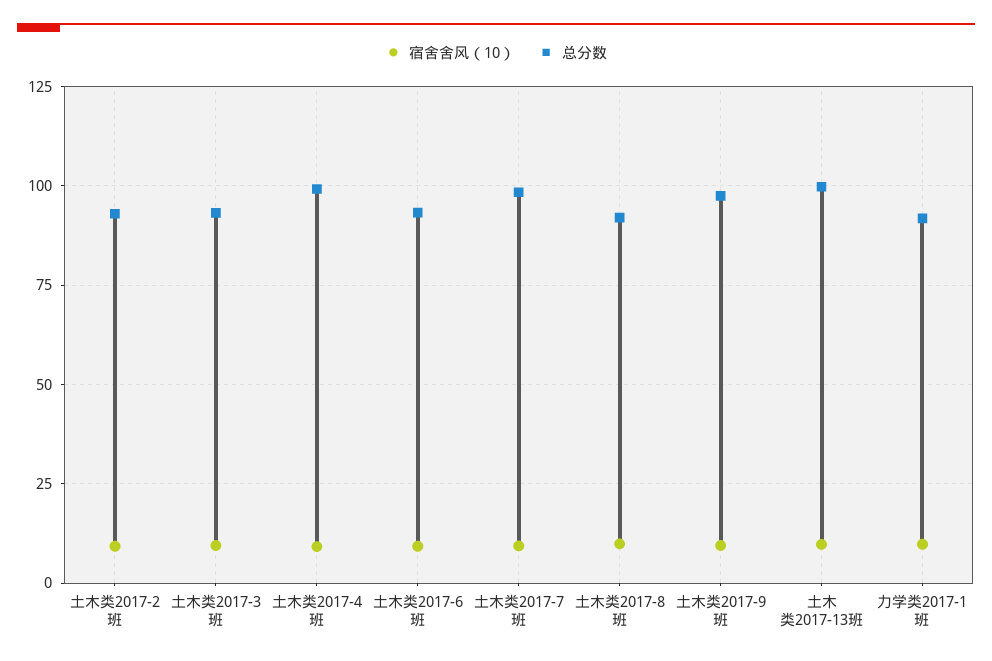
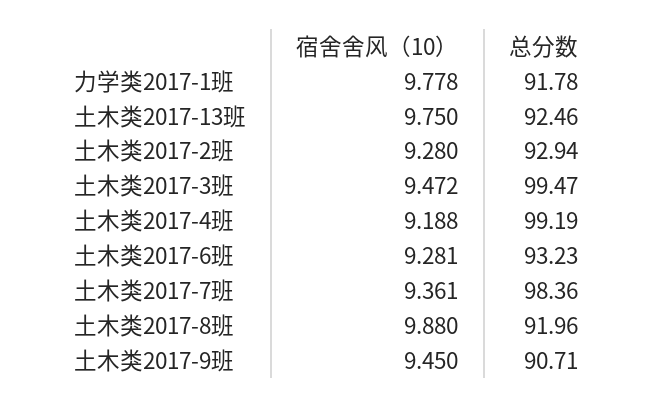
总分数, 土木类2017-3班: 92.5 -> 99.47
总分数, 土木类2017-9班: 97.5 -> 90.71
总分数, 土木类2017-13班: 100 -> 92.46

